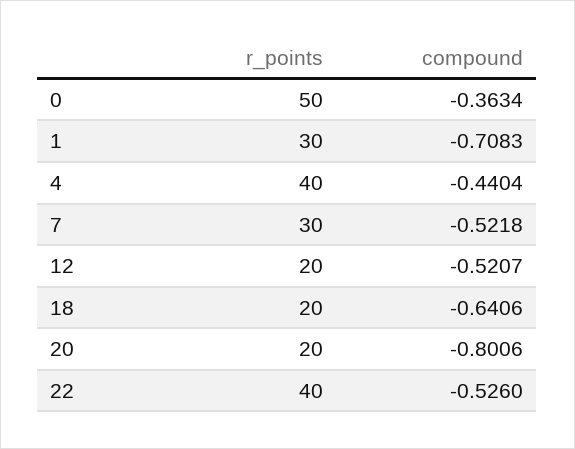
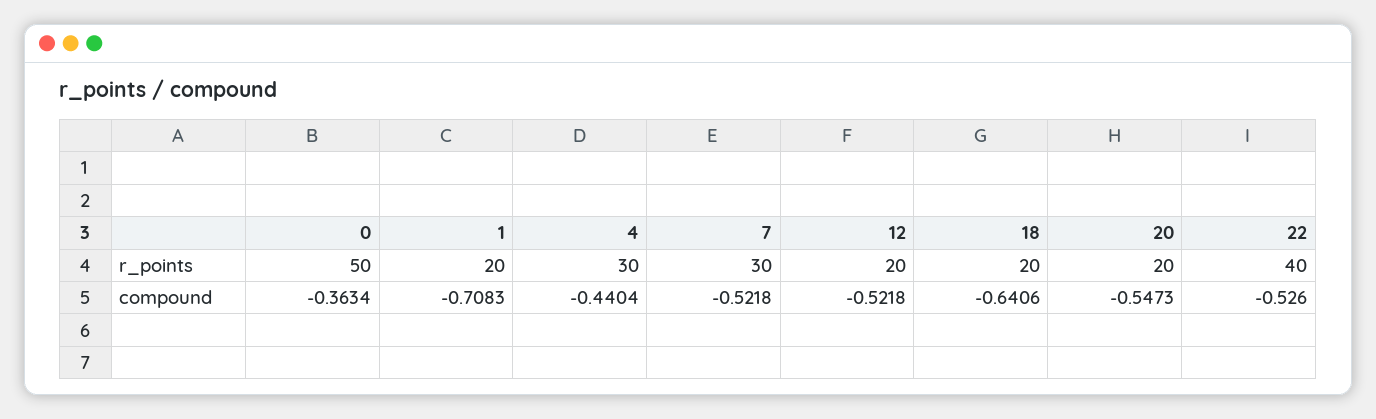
r_points, 1: 30 -> 20
r_points, 4: 40 -> 30
compound, 12: -0.5207 -> -0.5218
compound, 20: -0.8006 -> -0.5473

